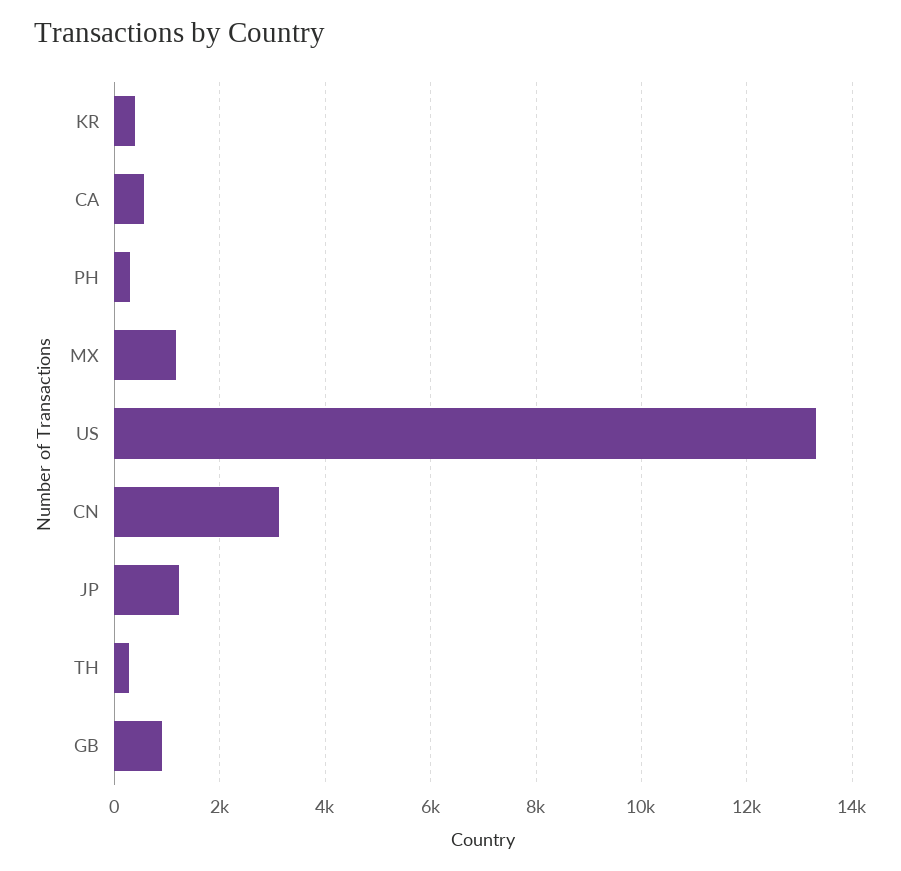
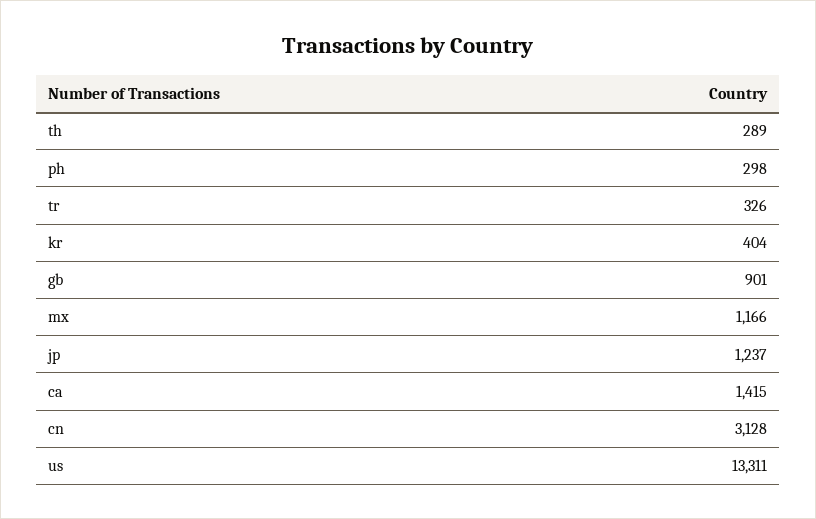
CA: 600 -> 1415
tr: none -> 326

